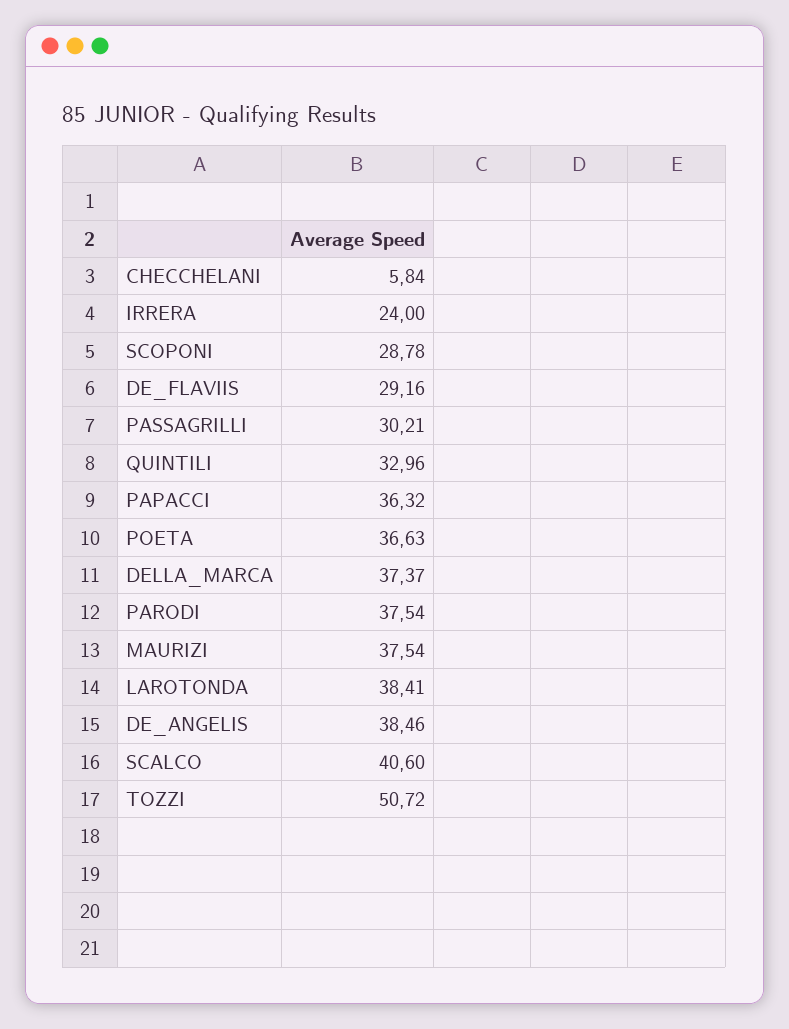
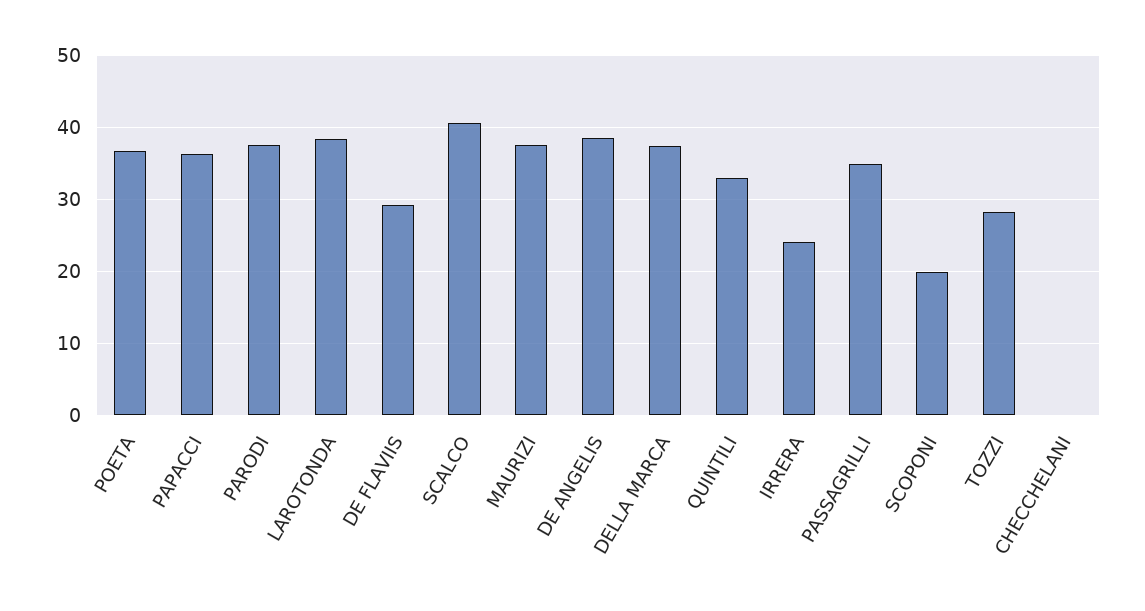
CHECCHELANI: 5.84 -> 0
SCOPONI: 28.78 -> 20
PASSAGRILLI: 30.21 -> 35
TOZZI: 50.72 -> 28

